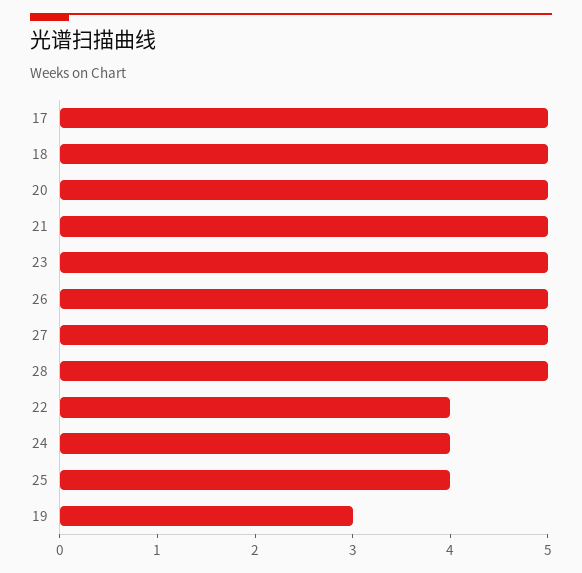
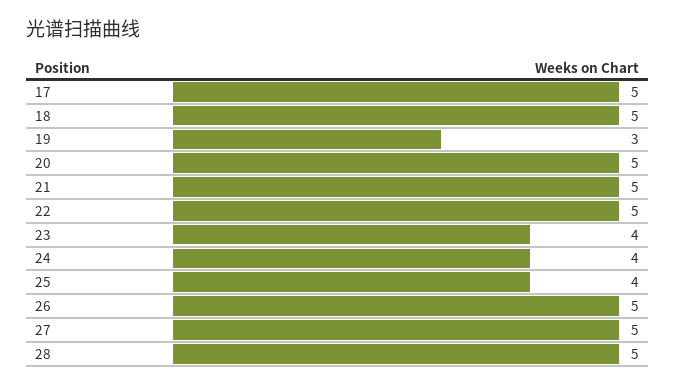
23: 5 -> 4
22: 4 -> 5

